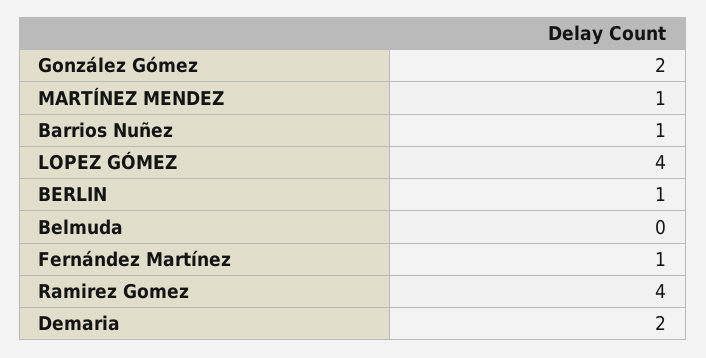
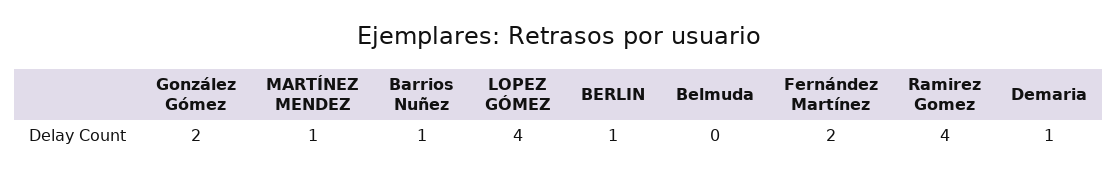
Fernández Martínez: 1 -> 2
Demaria: 2 -> 1

